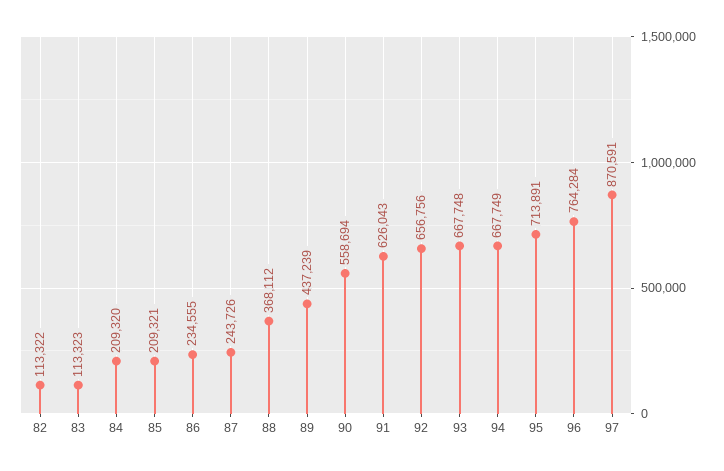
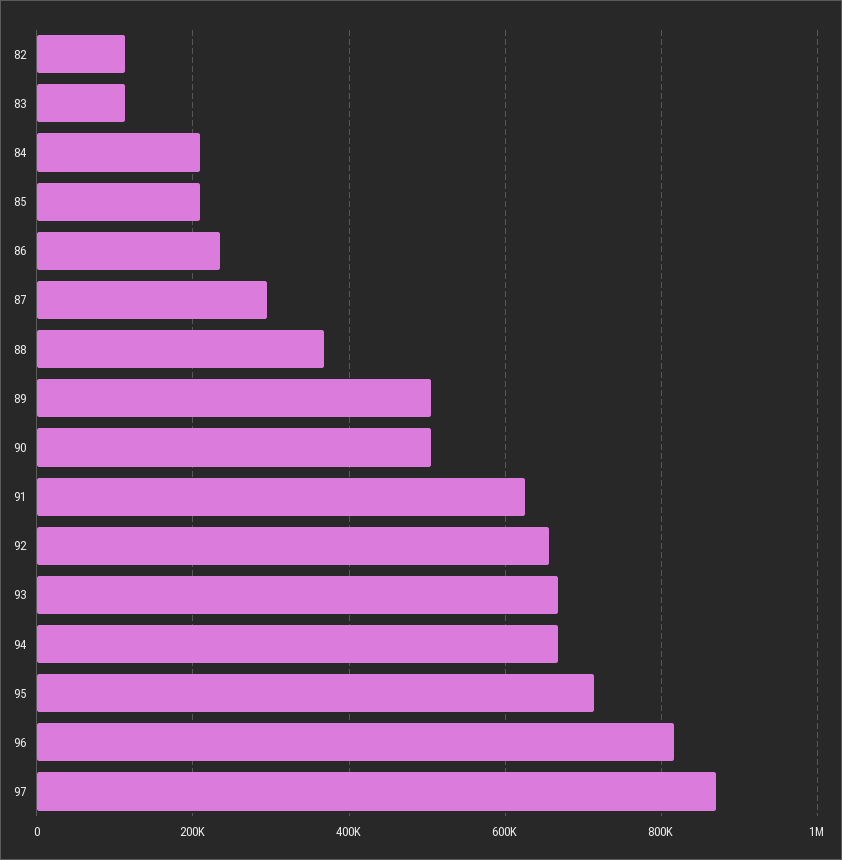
87: 243726 -> 300000
89: 437239 -> 500000
90: 558694 -> 500000
96: 764284 -> 820000

